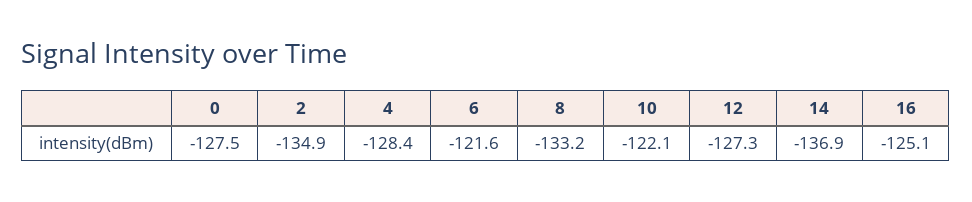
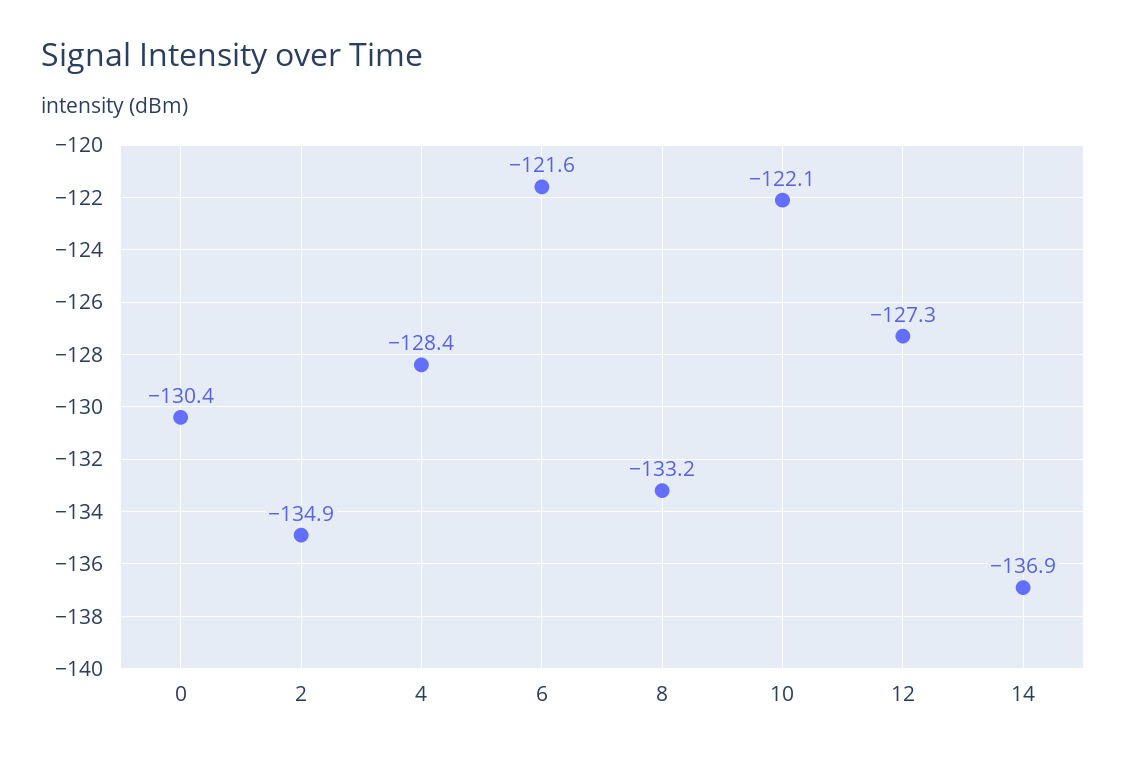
0: -127.5 -> -130.4
16: -125.1 -> none

